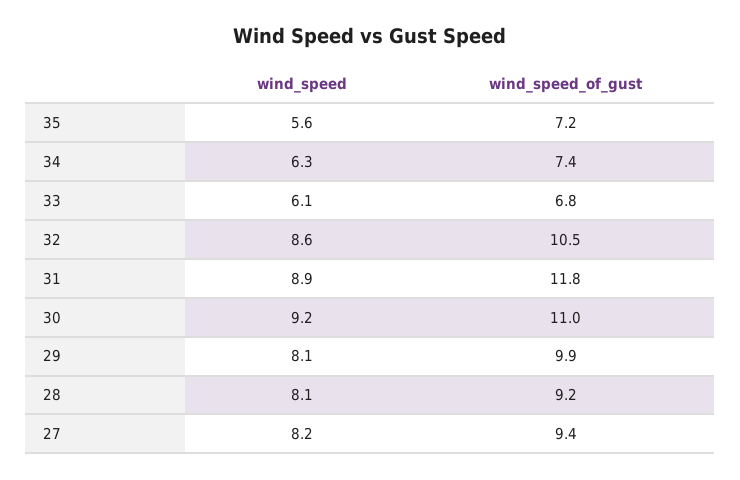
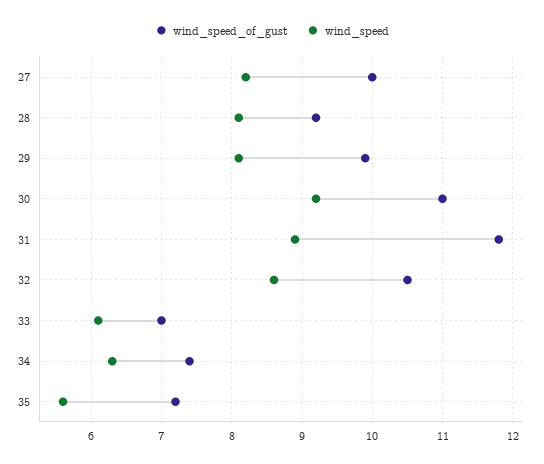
wind_speed_of_gust, 33: 6.8 -> 7
wind_speed_of_gust, 27: 9.4 -> 10

